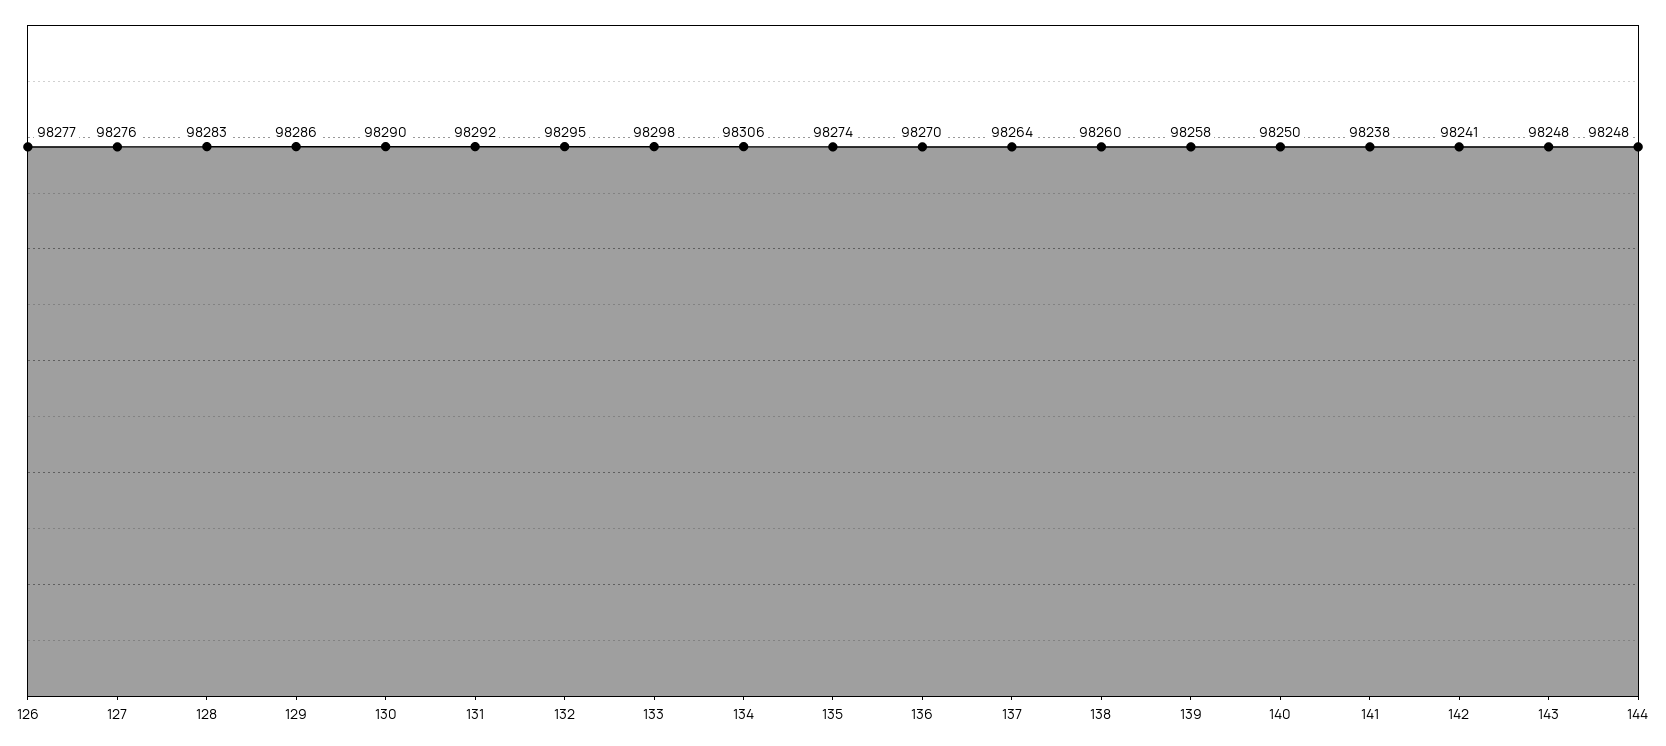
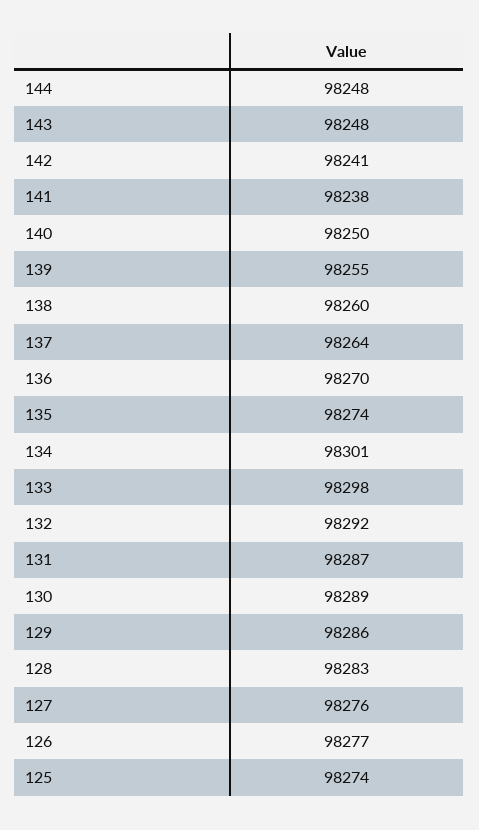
130: 98290 -> 98289
131: 98292 -> 98287
132: 98295 -> 98292
134: 98306 -> 98301
139: 98258 -> 98255
125: none -> 98274

